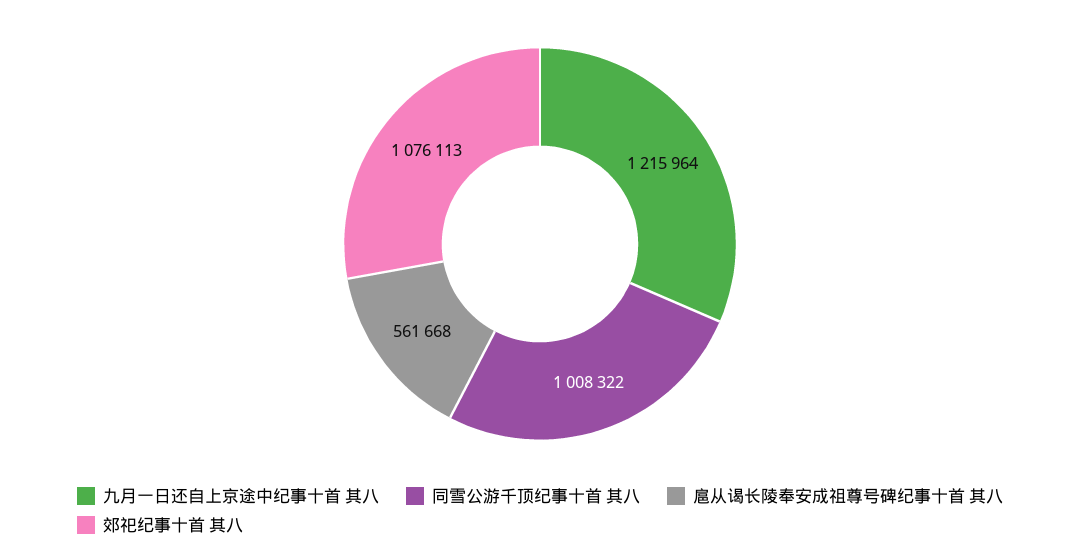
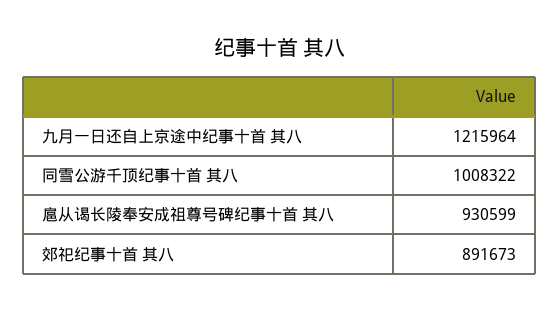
扈从谒长陵奉安成祖尊号碑纪事十首 其八: 561668 -> 930599
郊祀纪事十首 其八: 1076113 -> 891673

